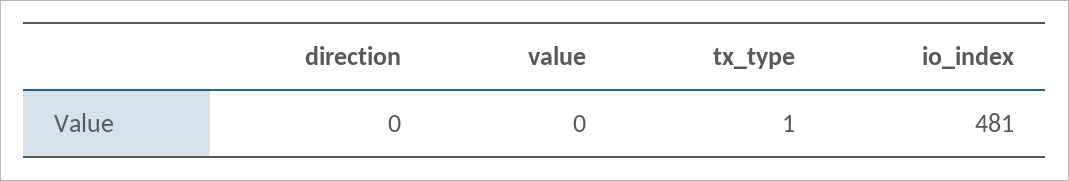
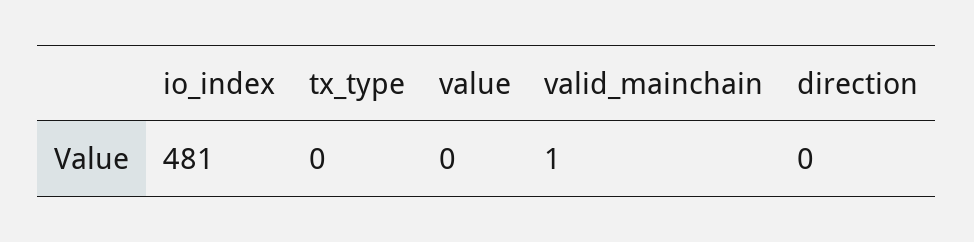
tx_type: 1 -> 0
valid_mainchain: none -> 1

